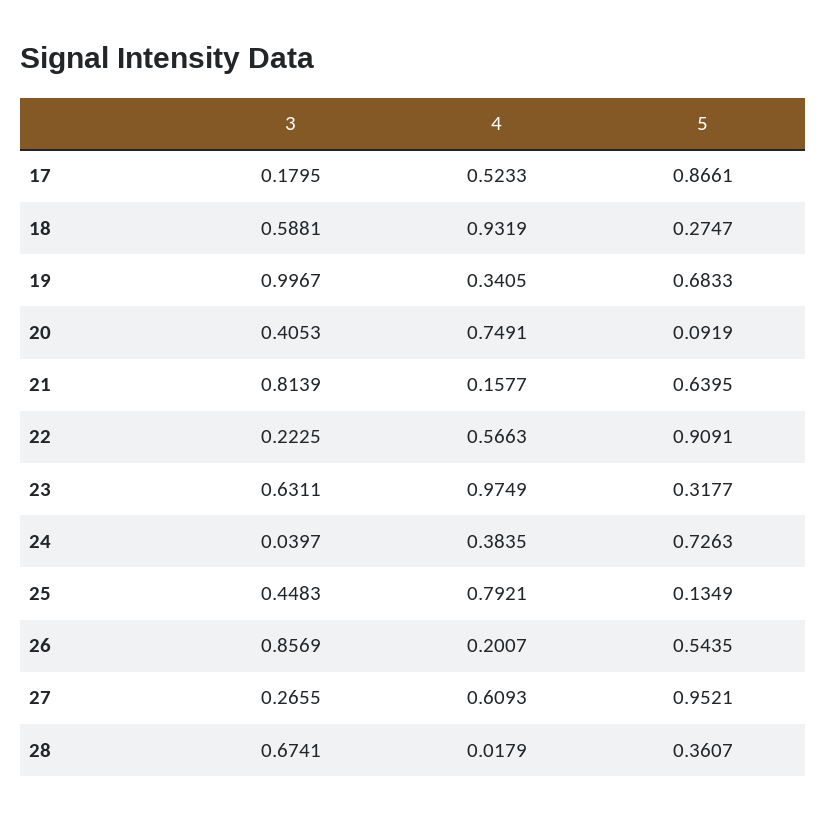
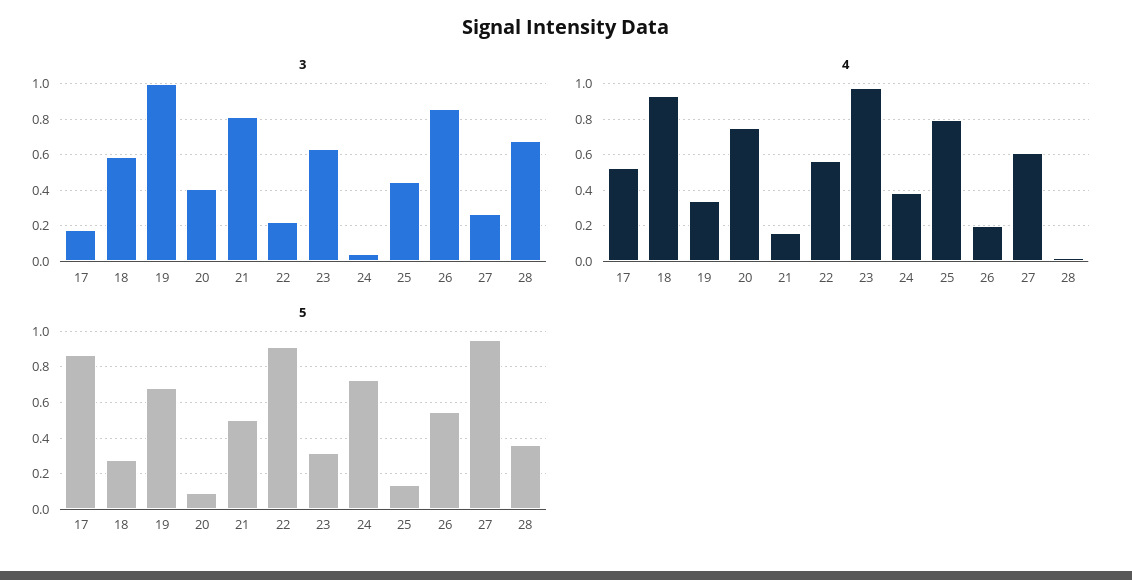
5, 21: 0.6395 -> 0.5

